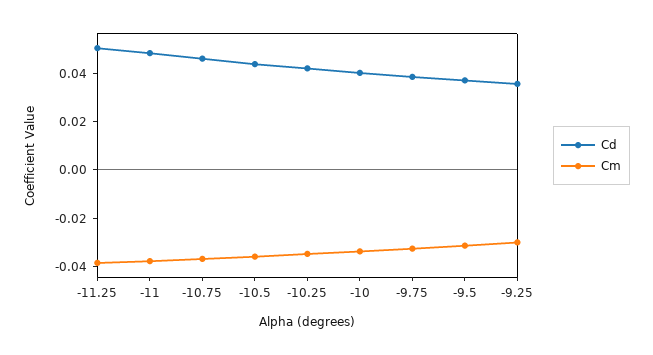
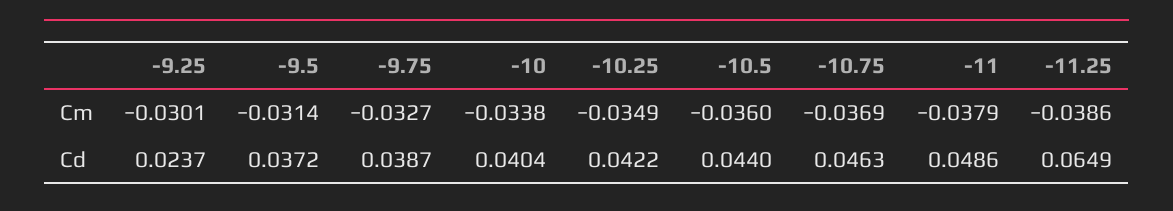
Cd, -11.25: 0.05 -> 0.0649
Cd, -9.25: 0.035 -> 0.0237

